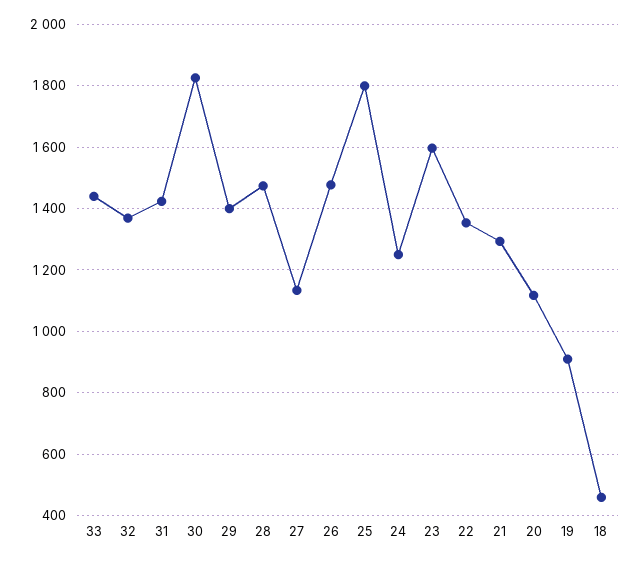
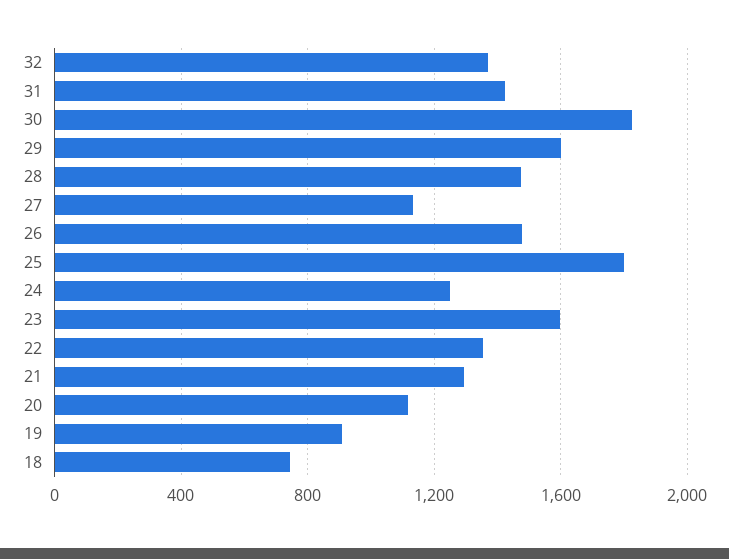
33: 1440 -> none
29: 1400 -> 1600
18: 460 -> 750

